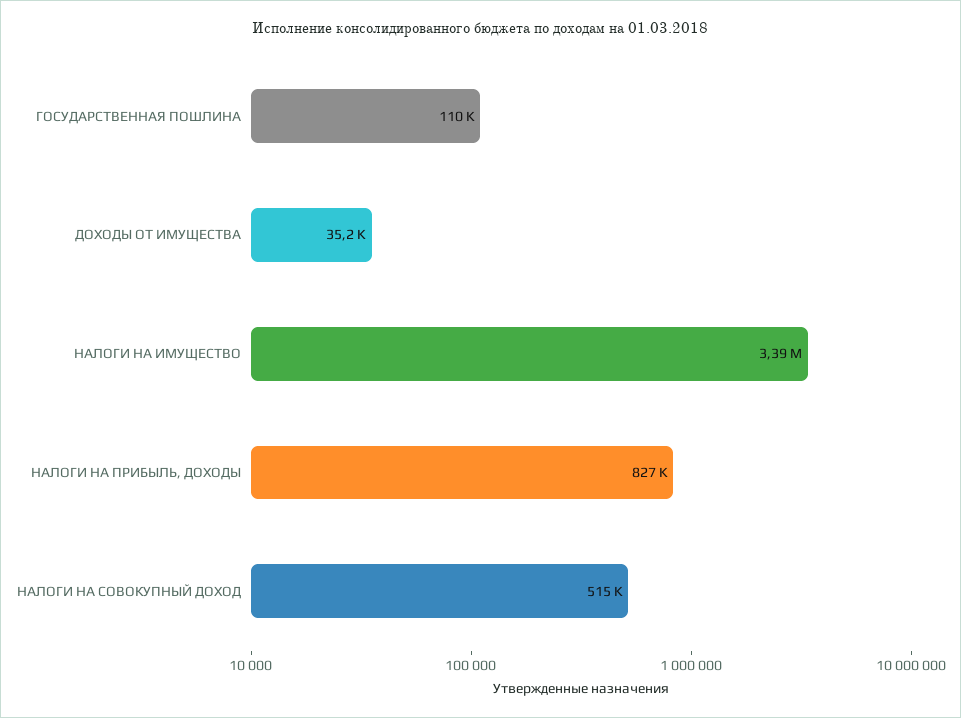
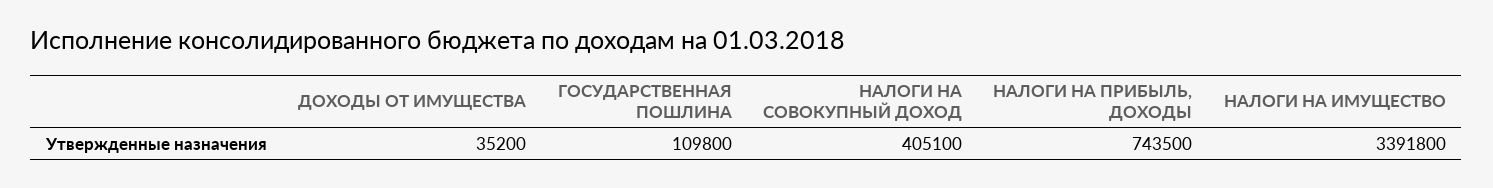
НАЛОГИ НА ПРИБЫЛЬ, ДОХОДЫ: 827000 -> 743500
НАЛОГИ НА СОВОКУПНЫЙ ДОХОД: 515000 -> 405100

